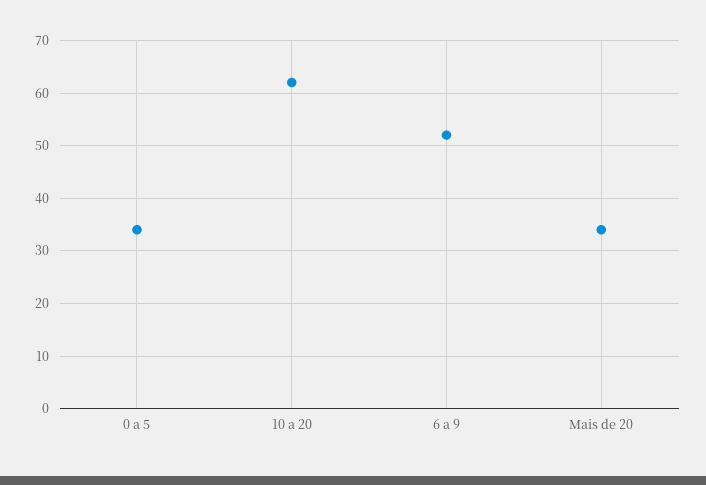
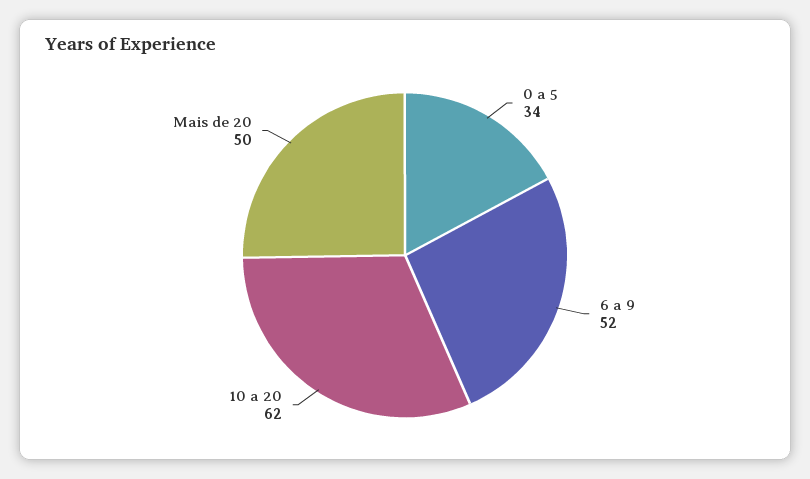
Mais de 20: 35 -> 50

